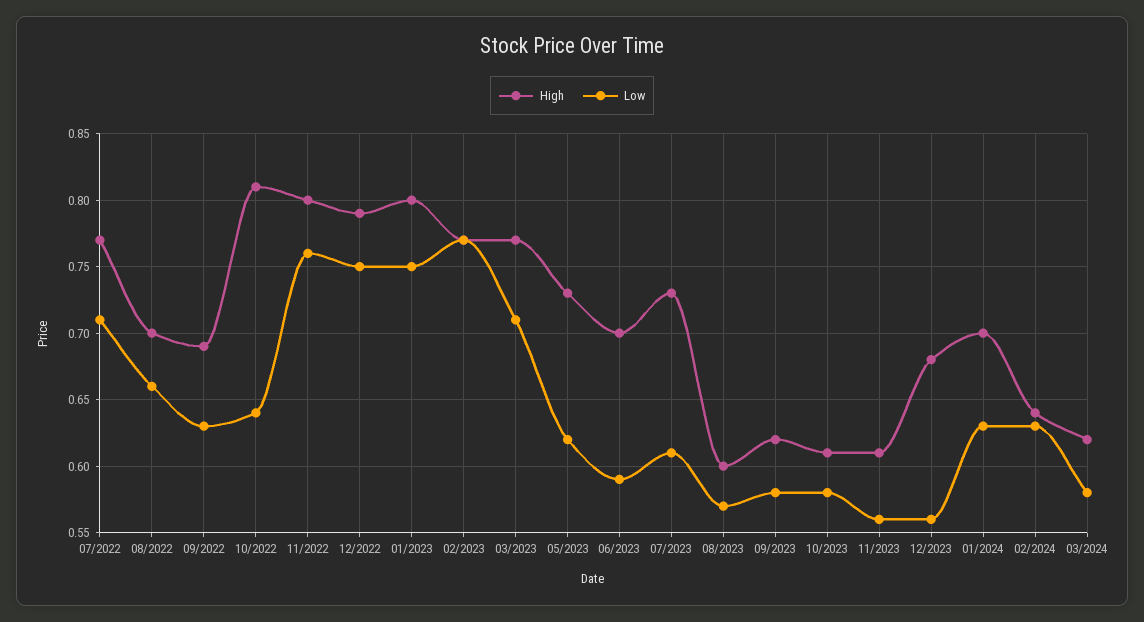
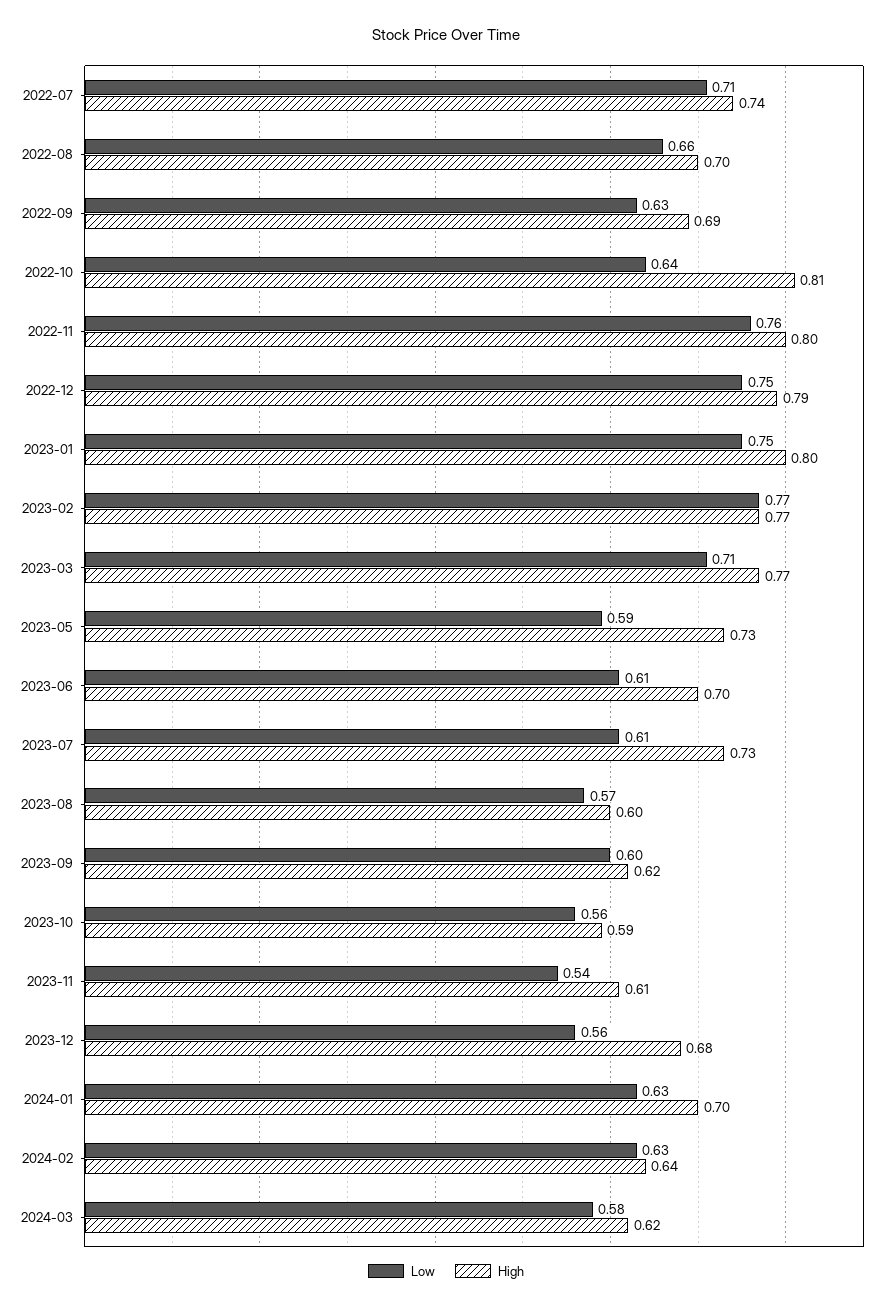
High, 07/2022: 0.77 -> 0.74
Low, 05/2023: 0.62 -> 0.59
Low, 06/2023: 0.59 -> 0.61
Low, 09/2023: 0.58 -> 0.6
High, 10/2023: 0.61 -> 0.59
Low, 10/2023: 0.58 -> 0.56
Low, 11/2023: 0.56 -> 0.54

